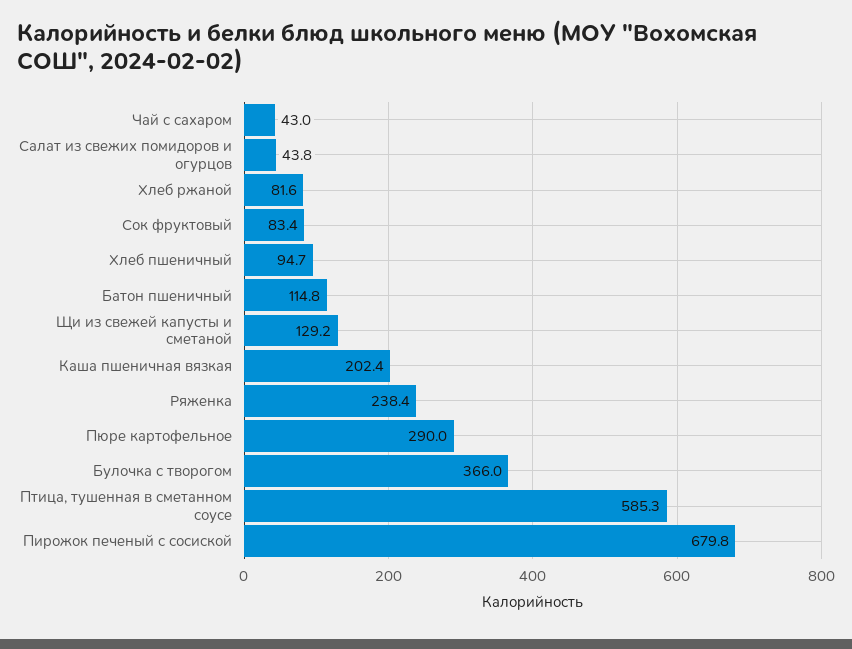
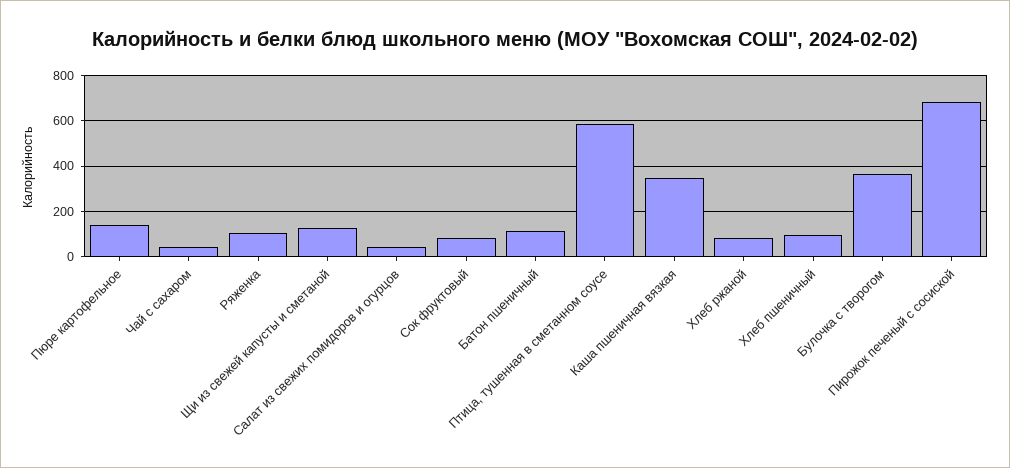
Каша пшеничная вязкая: 202.4 -> 350
Ряженка: 238.4 -> 100
Пюре картофельное: 290 -> 150

